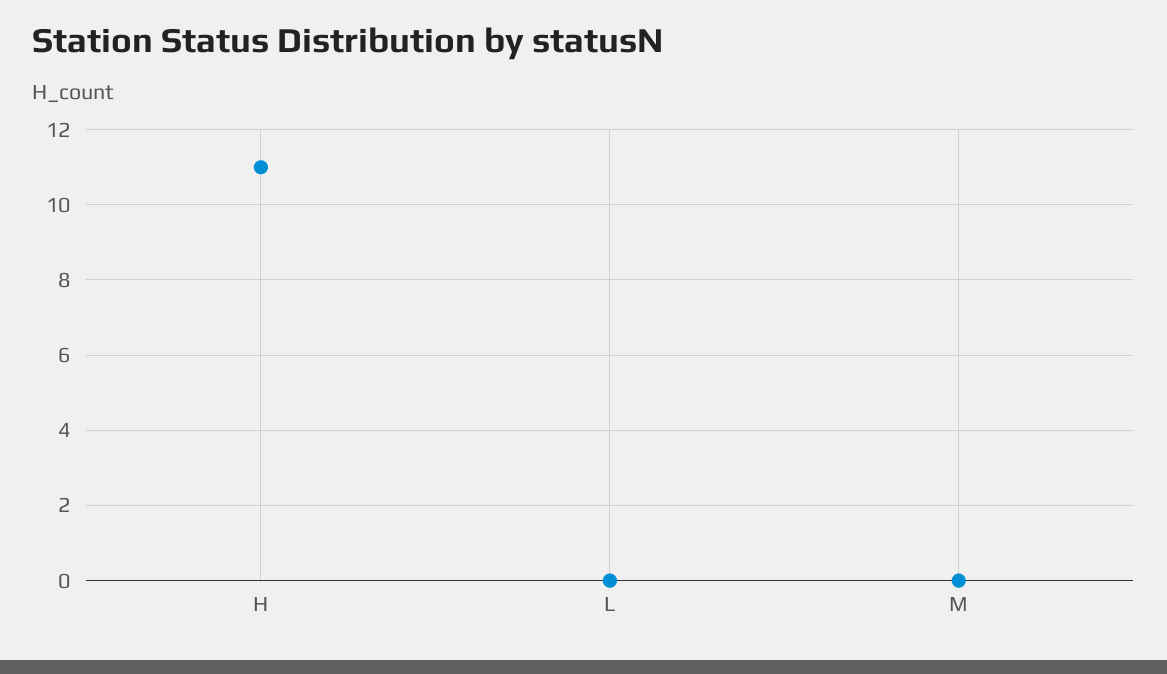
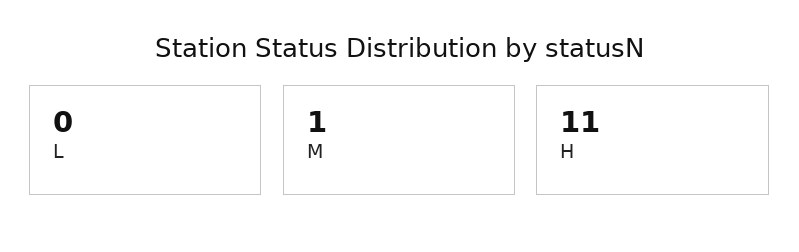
M: 0 -> 1

